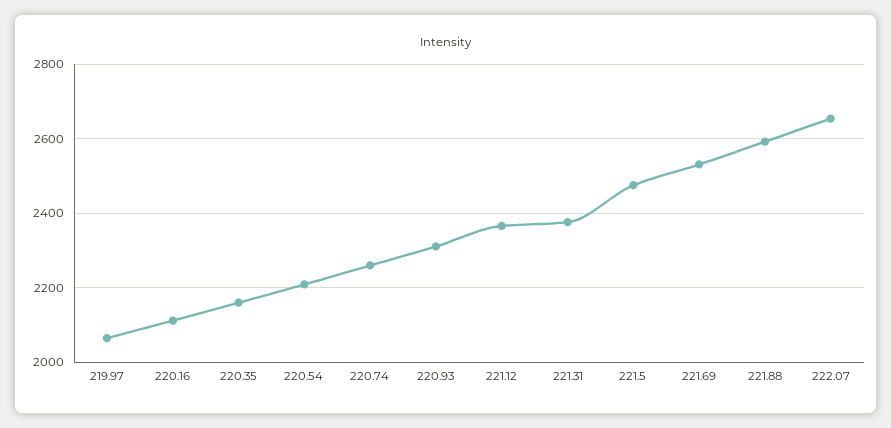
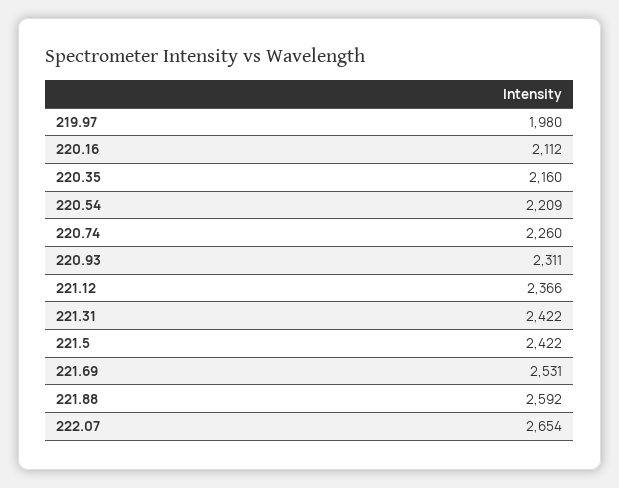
219.97: 2060 -> 1980
221.31: 2380 -> 2422
221.5: 2480 -> 2422

